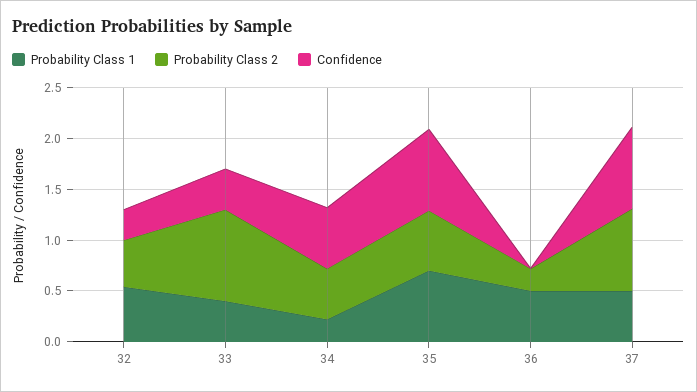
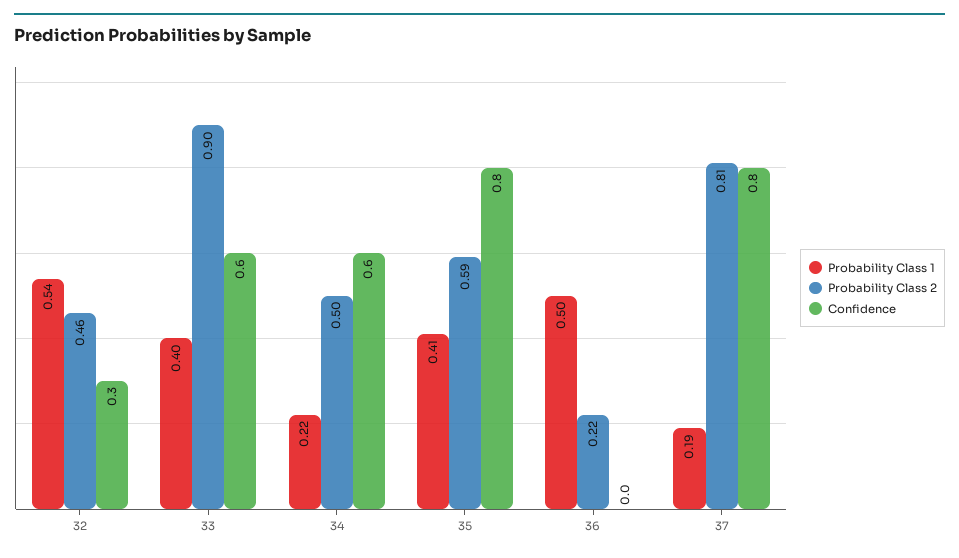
Confidence, 33: 0.4 -> 0.6
Probability Class 1, 35: 0.7 -> 0.41
Probability Class 1, 37: 0.5 -> 0.19

